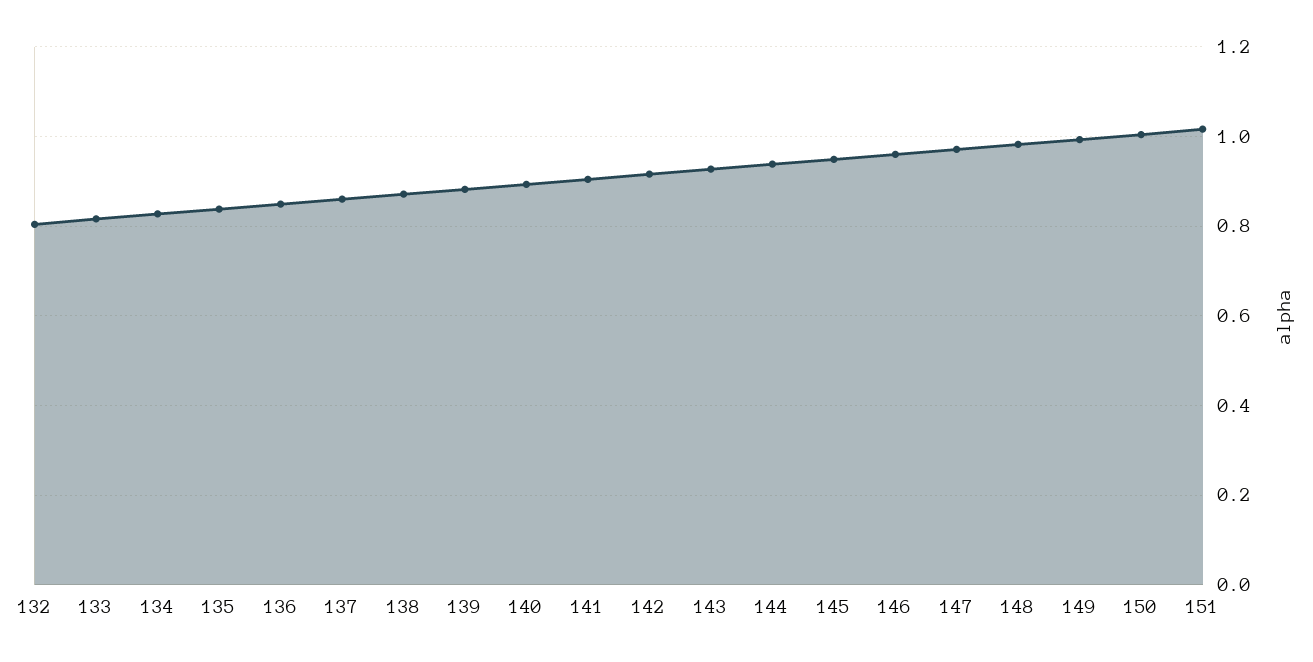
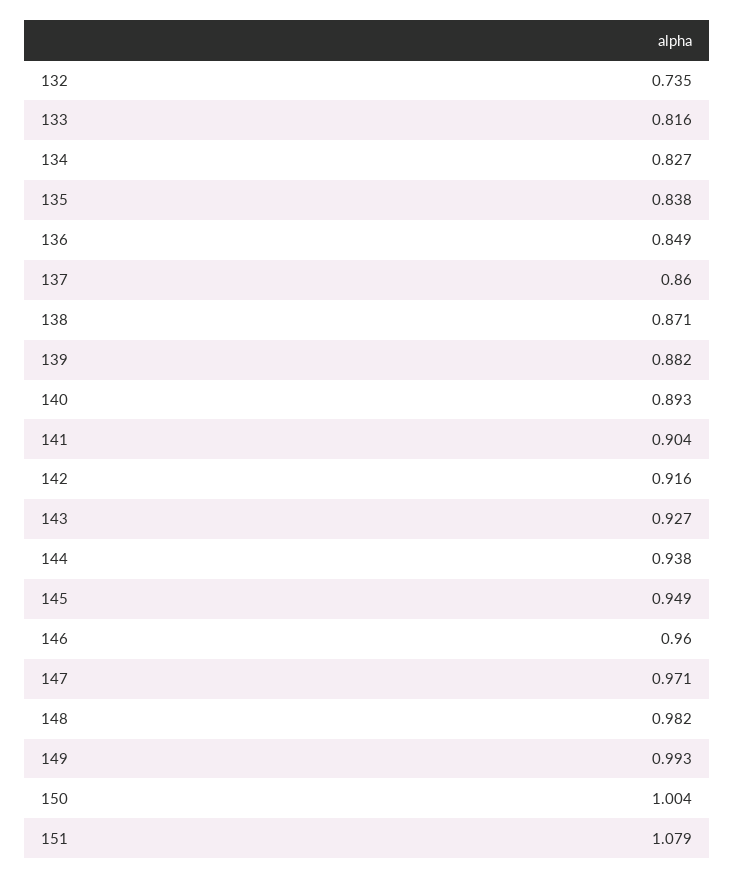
132: 0.8 -> 0.735
151: 1.02 -> 1.079

